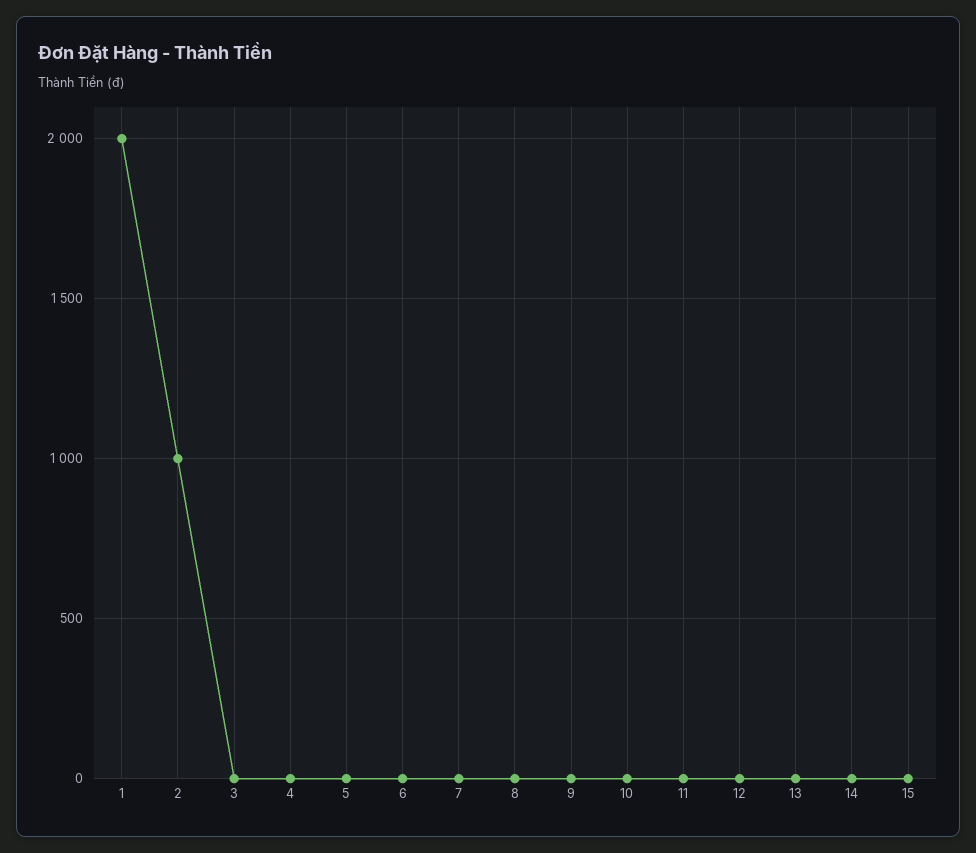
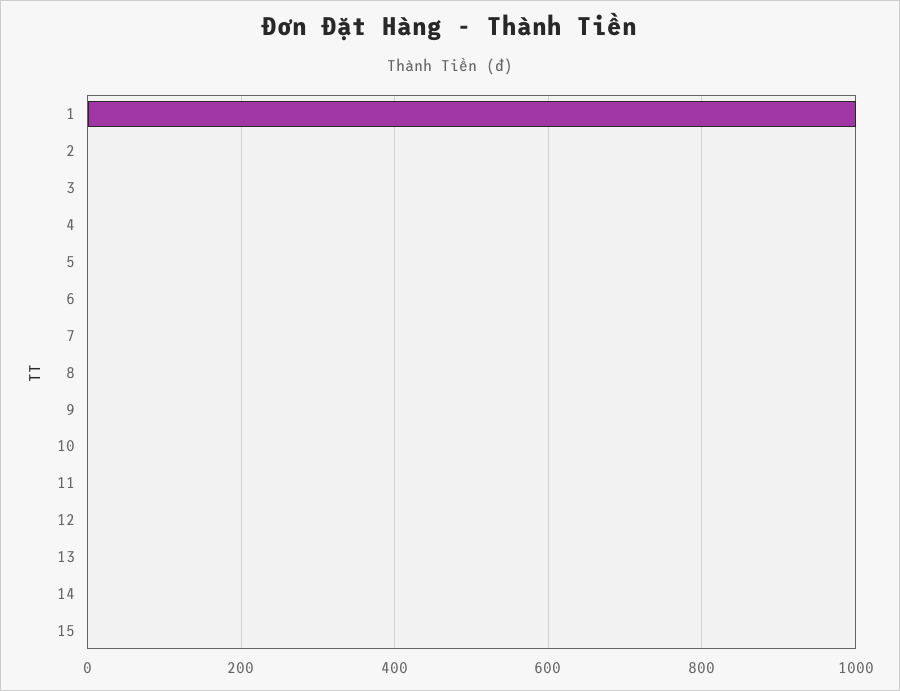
1: 2000 -> 1000
2: 1000 -> 0

